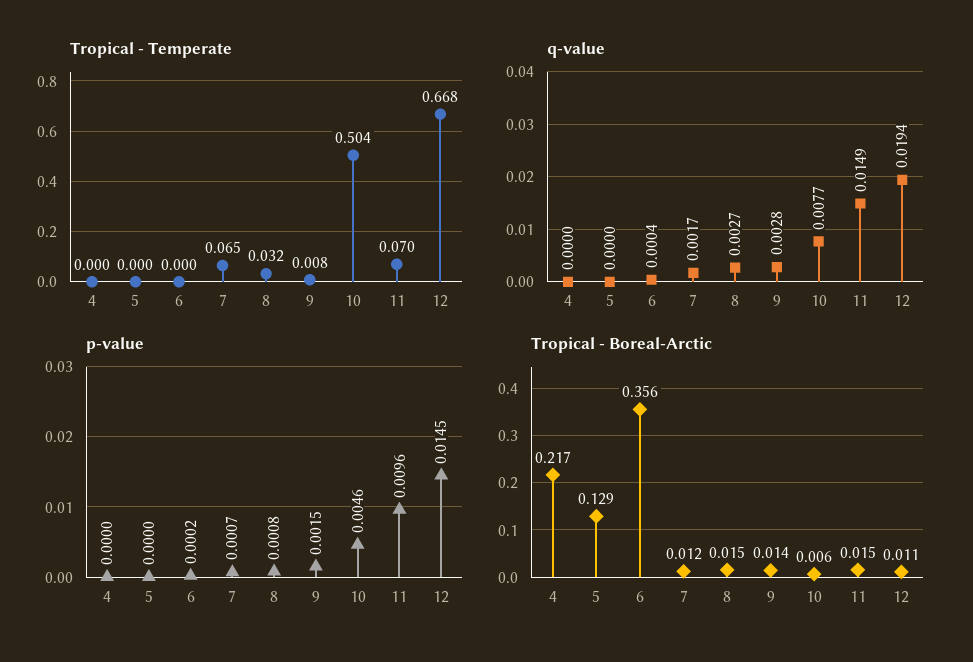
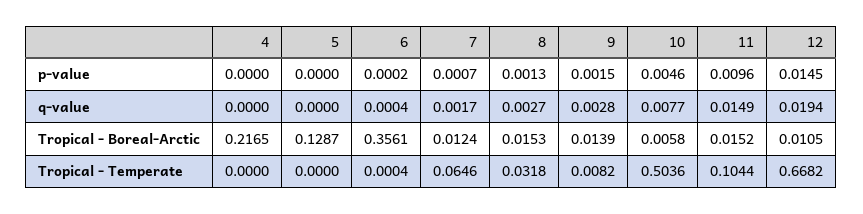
Tropical - Temperate, 11: 0.07 -> 0.1044
p-value, 8: 0.0008 -> 0.0013

